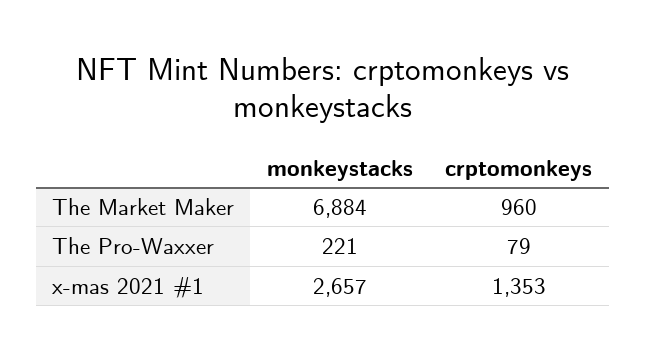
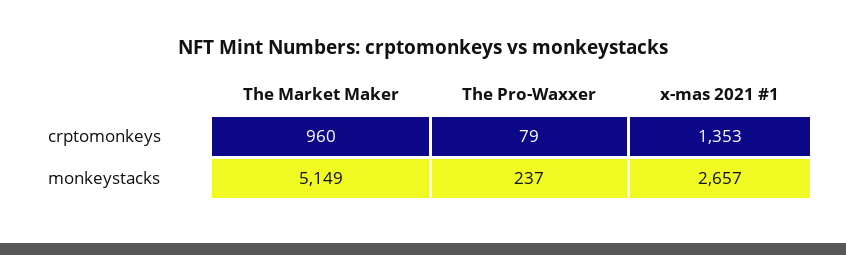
monkeystacks, The Market Maker: 6884 -> 5149
monkeystacks, The Pro-Waxxer: 221 -> 237

